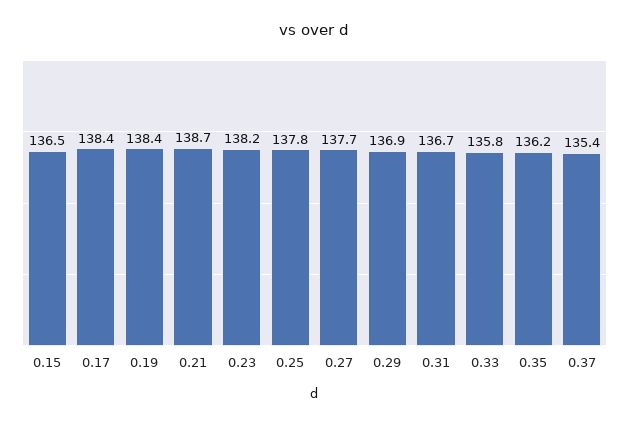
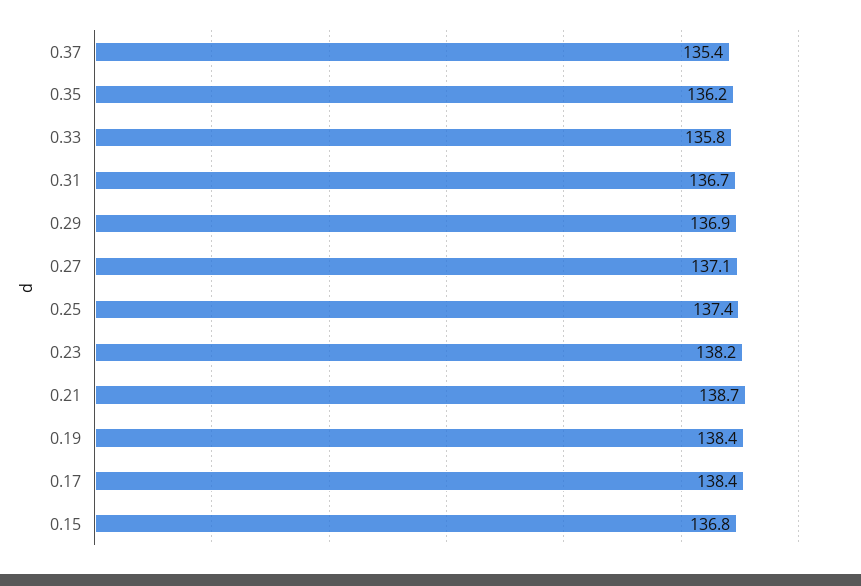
0.15: 136.5 -> 136.8
0.25: 137.8 -> 137.4
0.27: 137.7 -> 137.1

